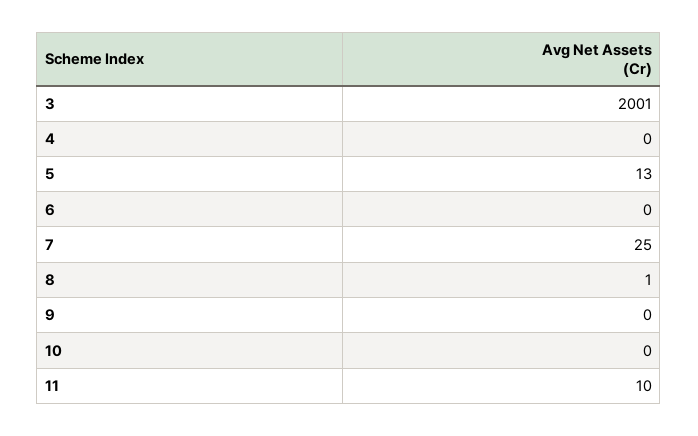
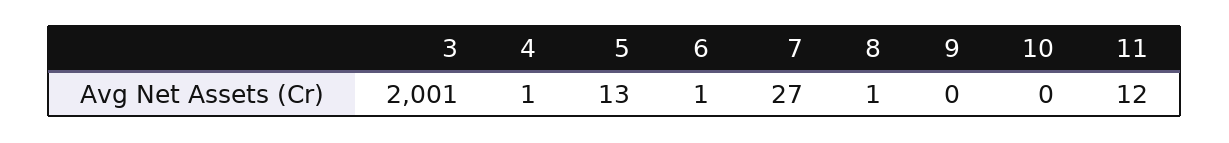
4: 0 -> 1
6: 0 -> 1
7: 25 -> 27
11: 10 -> 12

